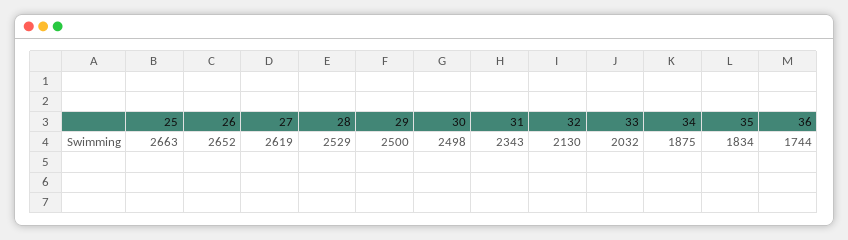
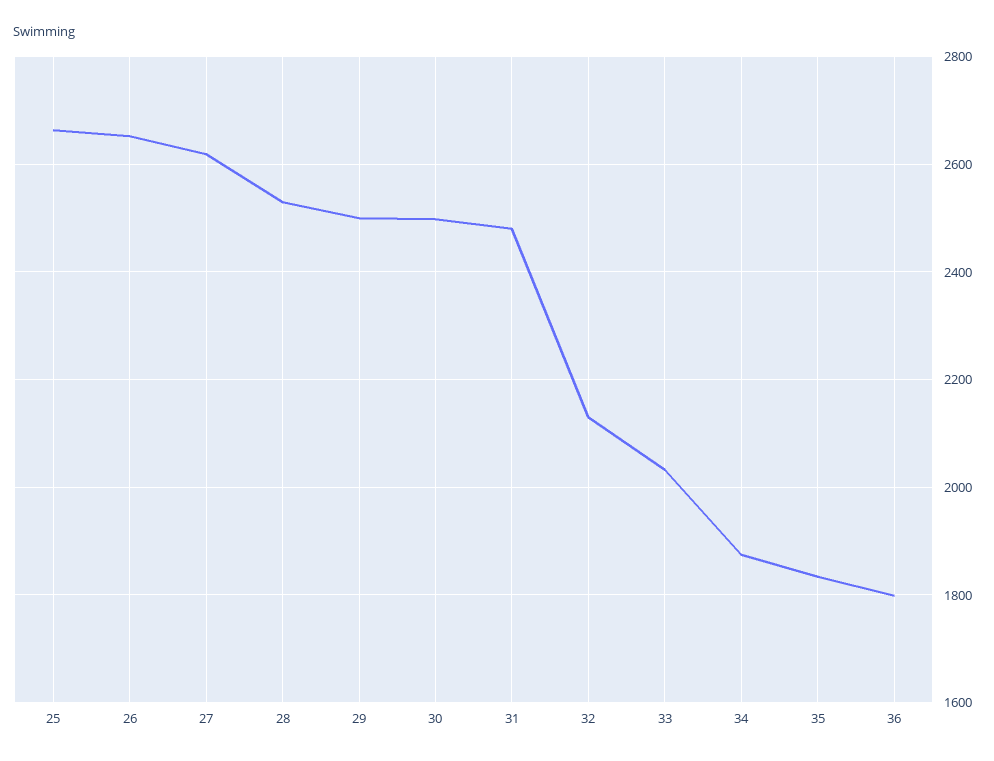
31: 2343 -> 2480
36: 1744 -> 1800

